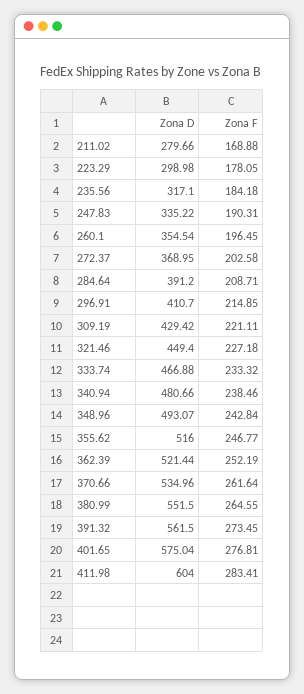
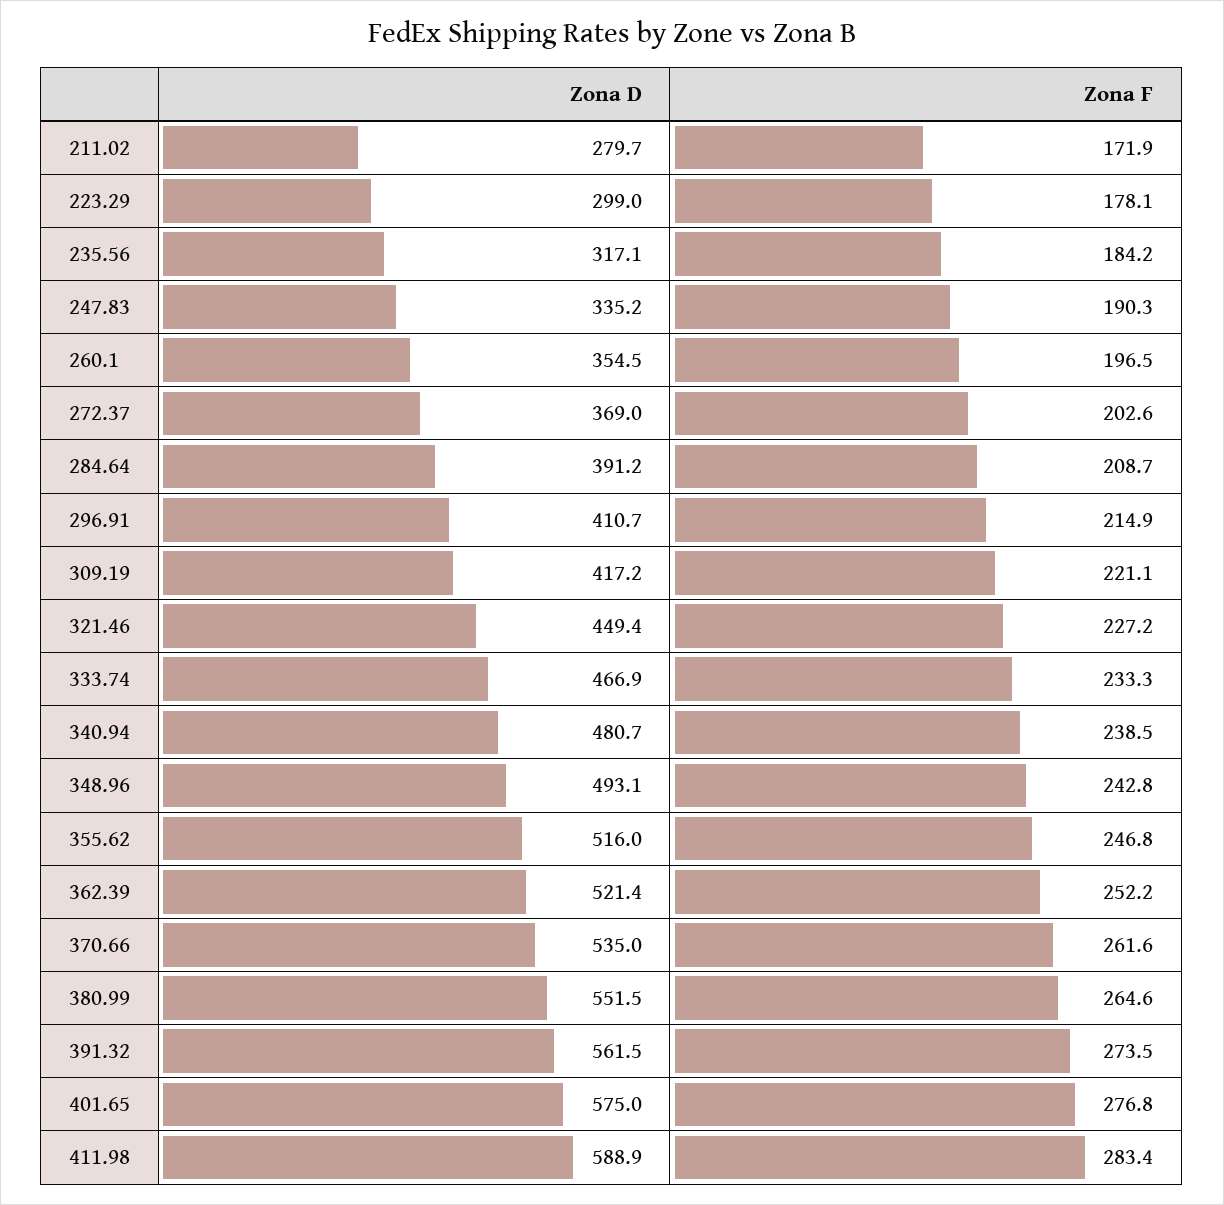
Zona F, 211.02: 168.88 -> 171.9
Zona D, 309.19: 429.42 -> 417.2
Zona D, 411.98: 604 -> 588.9

